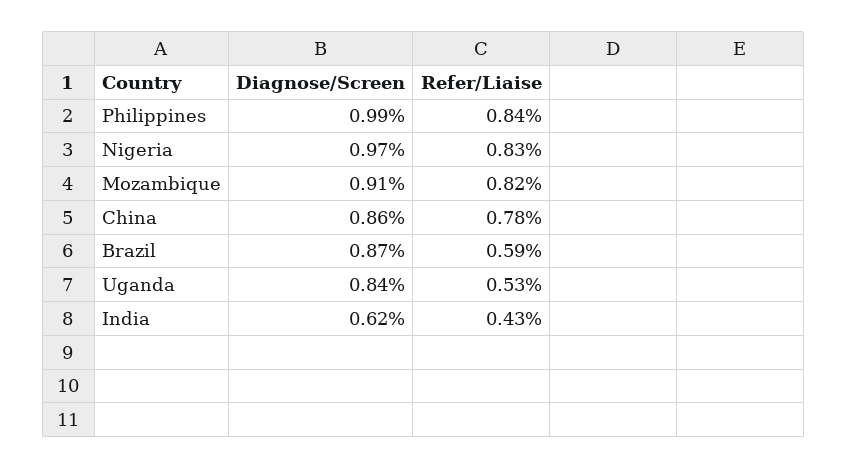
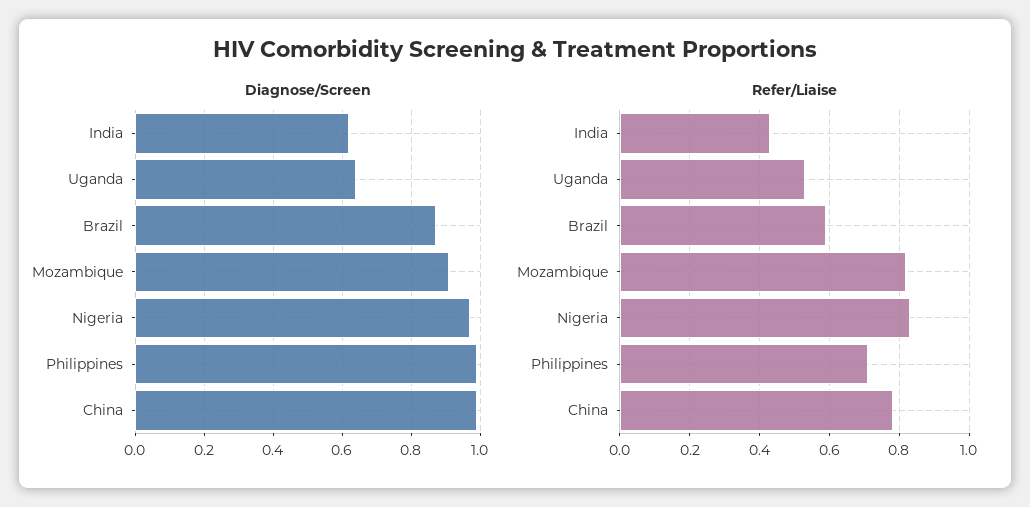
Refer/Liaise, Philippines: 0.84 -> 0.7
Diagnose/Screen, China: 0.86 -> 1
Diagnose/Screen, Uganda: 0.84 -> 0.65

